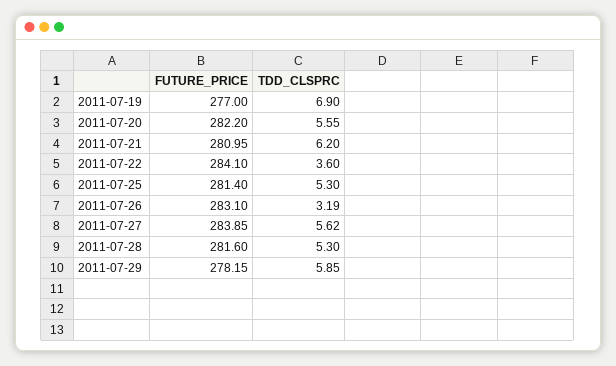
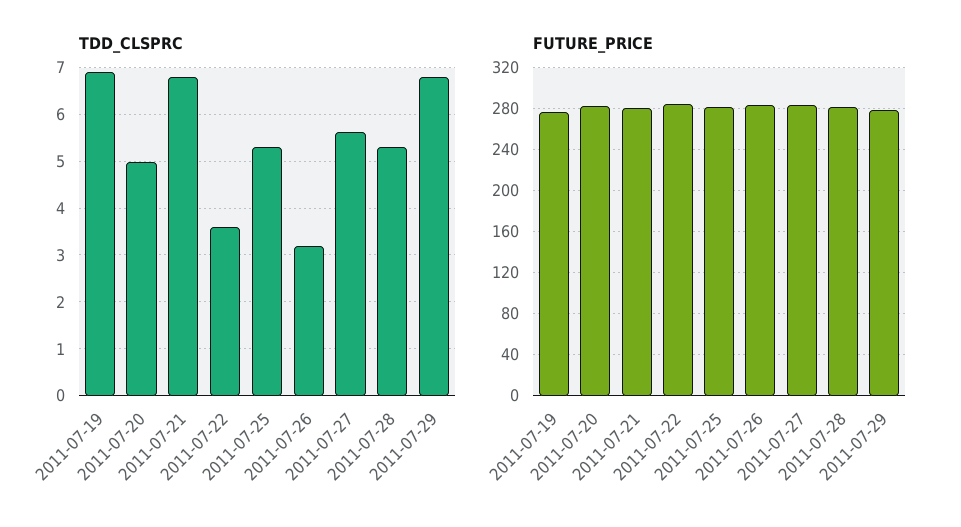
TDD_CLSPRC, 2011-07-20: 5.55 -> 5
TDD_CLSPRC, 2011-07-21: 6.2 -> 6.8
TDD_CLSPRC, 2011-07-29: 5.85 -> 6.8

